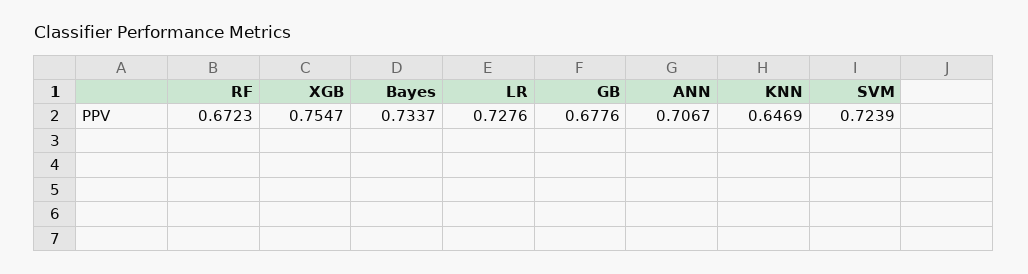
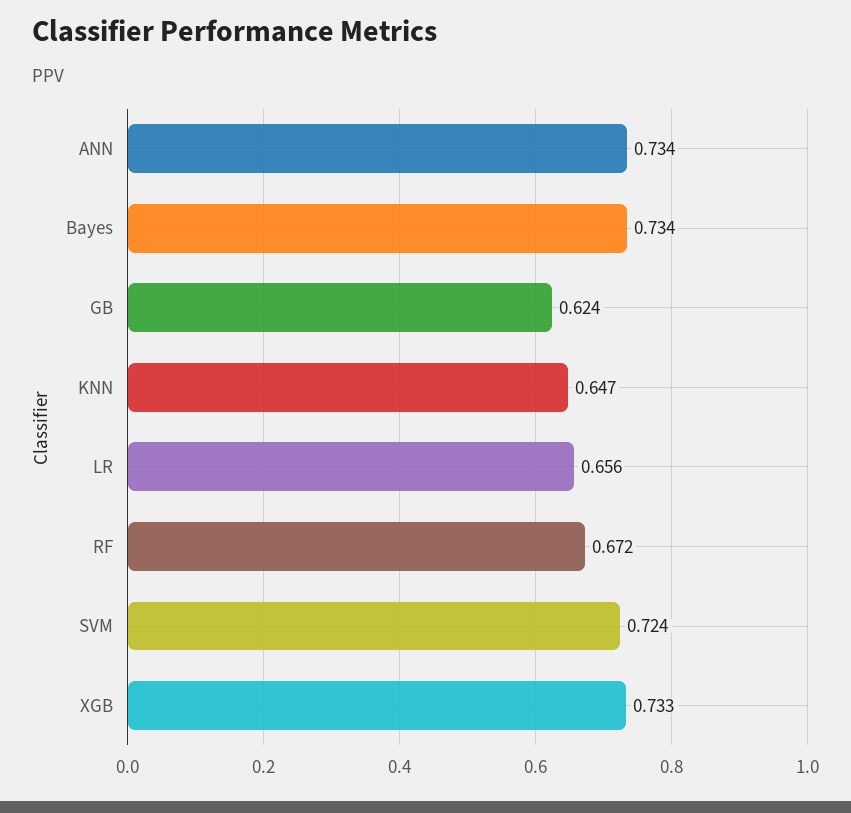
XGB: 0.7547 -> 0.733
LR: 0.7276 -> 0.656
GB: 0.6776 -> 0.624
ANN: 0.7067 -> 0.734

